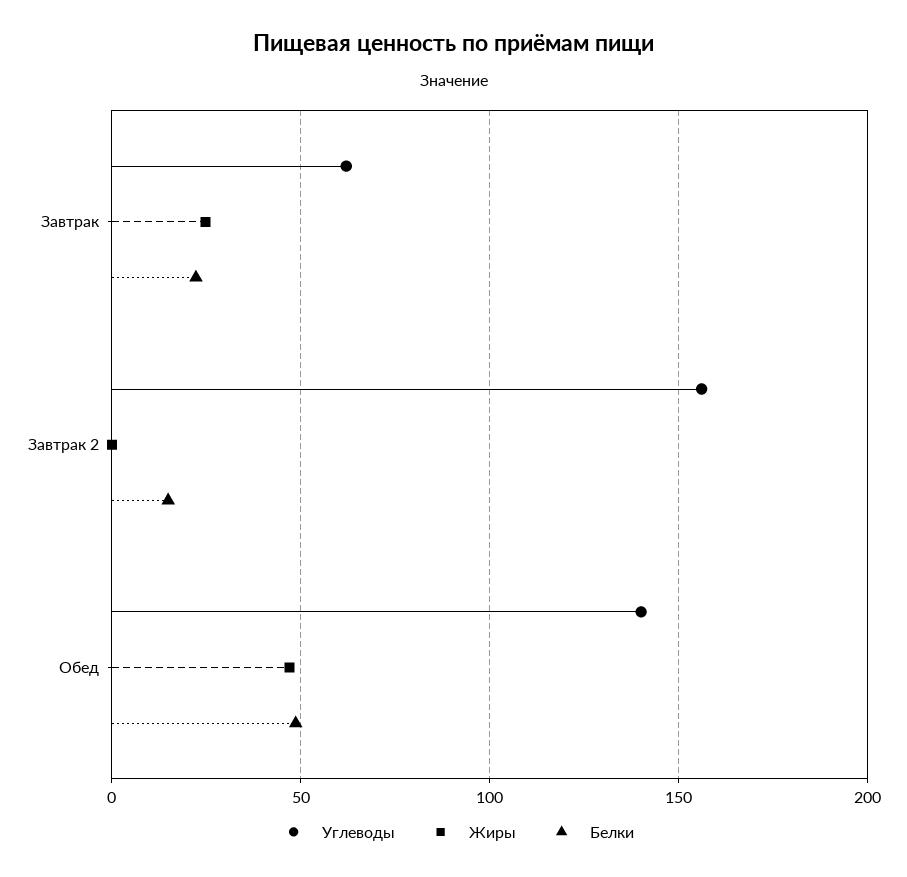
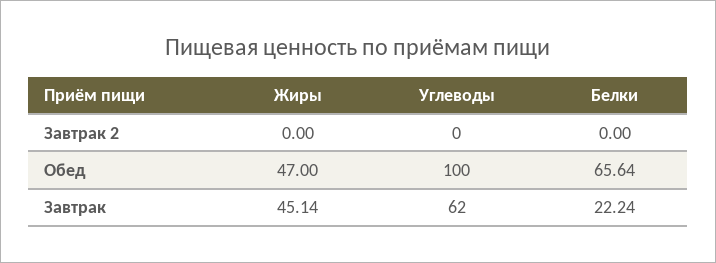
Жиры, Завтрак: 25 -> 45.14
Углеводы, Завтрак 2: 155 -> 0
Белки, Завтрак 2: 15 -> 0
Углеводы, Обед: 140 -> 100
Белки, Обед: 50 -> 65.64

